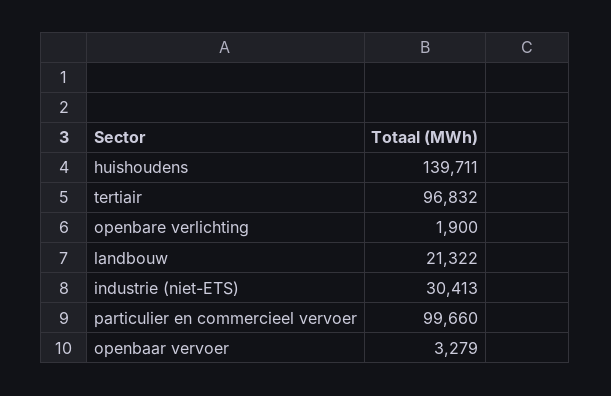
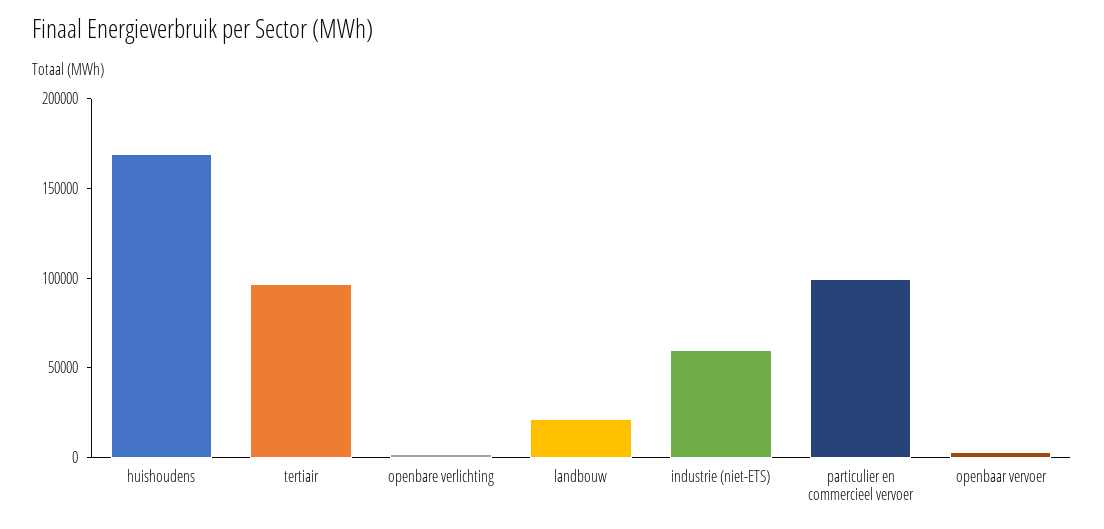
huishoudens: 139711 -> 170000
industrie (niet-ETS): 30413 -> 60000

